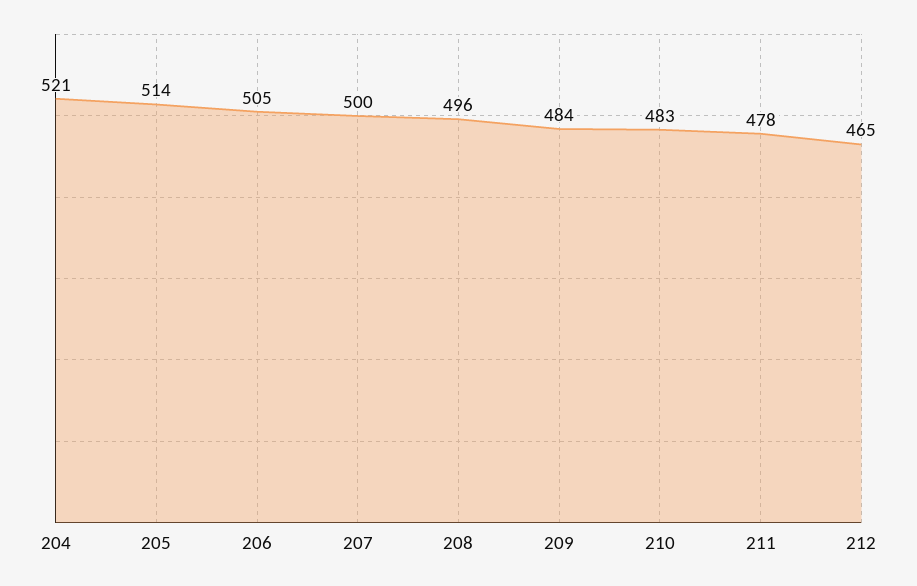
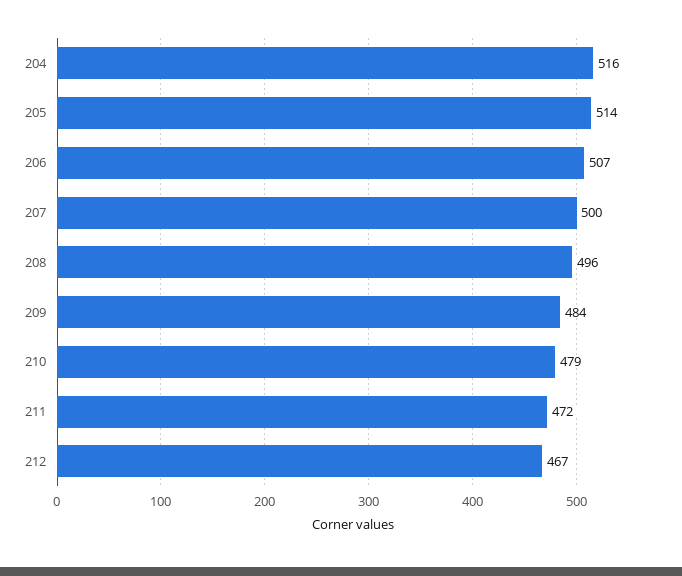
204: 521 -> 516
206: 505 -> 507
210: 483 -> 479
211: 478 -> 472
212: 465 -> 467

